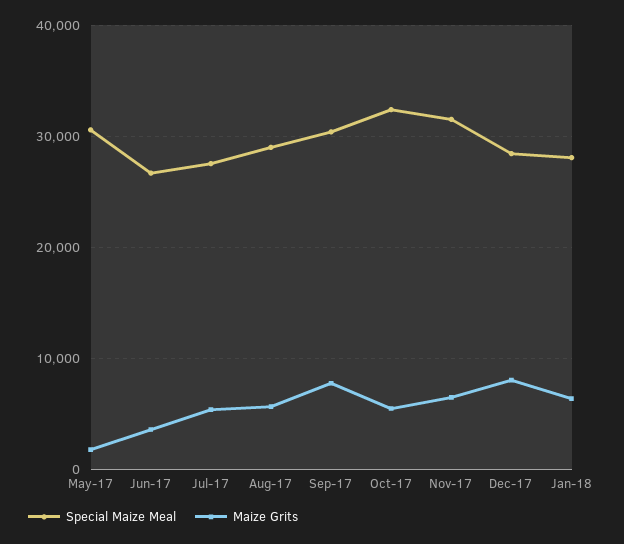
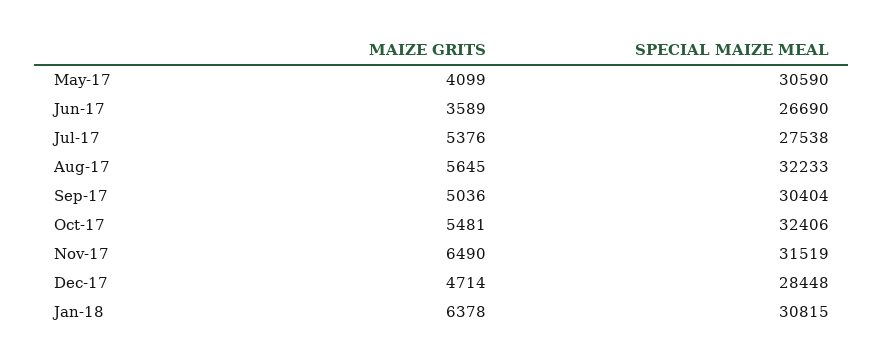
Maize Grits, May-17: 2000 -> 4099
Special Maize Meal, Aug-17: 29000 -> 32233
Maize Grits, Sep-17: 8000 -> 5036
Maize Grits, Dec-17: 8000 -> 4714
Special Maize Meal, Jan-18: 28000 -> 30815

